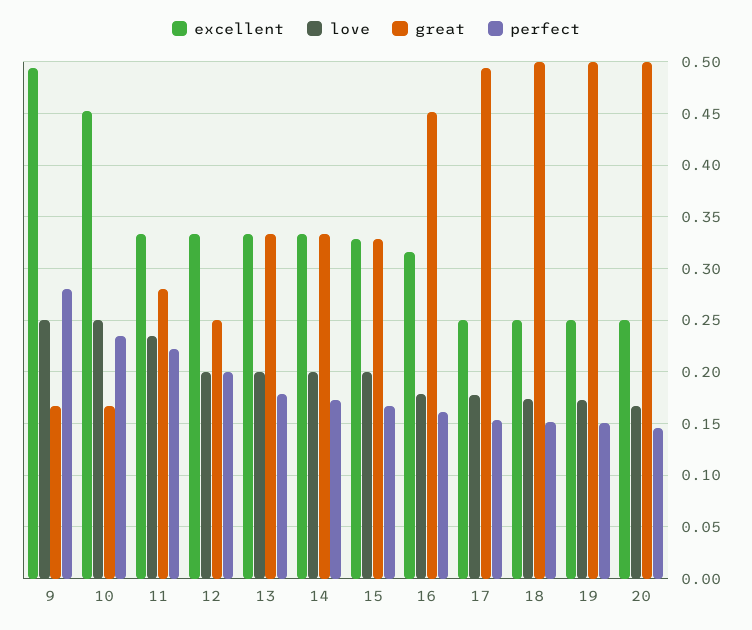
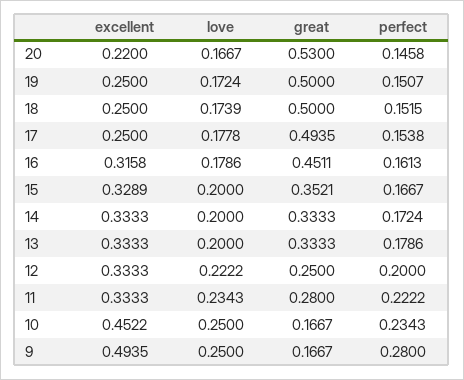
love, 12: 0.2 -> 0.2222
great, 15: 0.33 -> 0.3521
excellent, 20: 0.25 -> 0.22
great, 20: 0.5 -> 0.53

